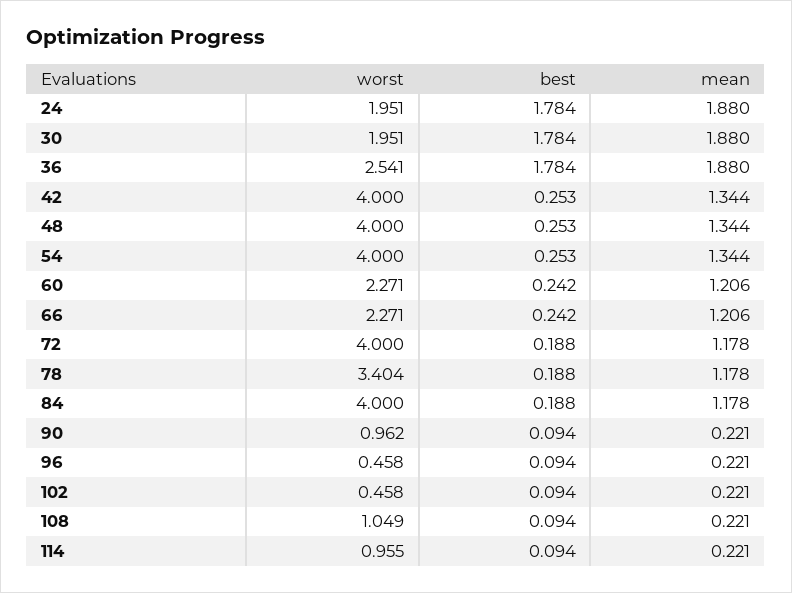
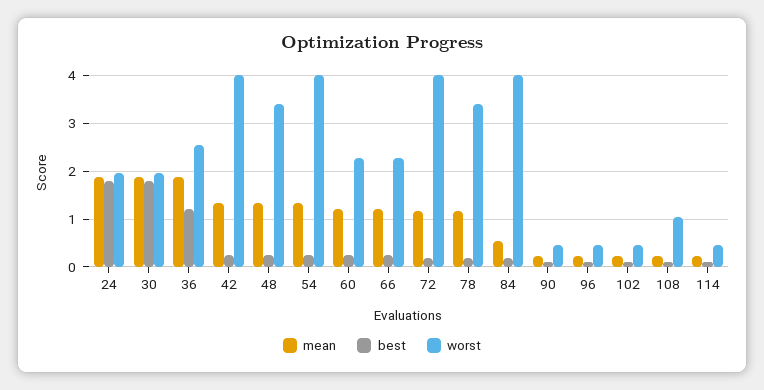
best, 36: 1.784 -> 1.2
worst, 48: 4 -> 3.4
mean, 84: 1.178 -> 0.6
worst, 90: 0.962 -> 0.4
worst, 114: 0.955 -> 0.4

